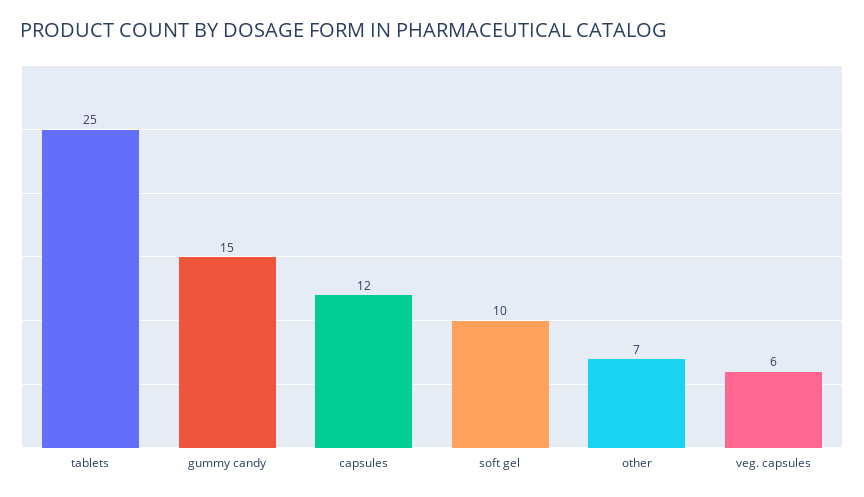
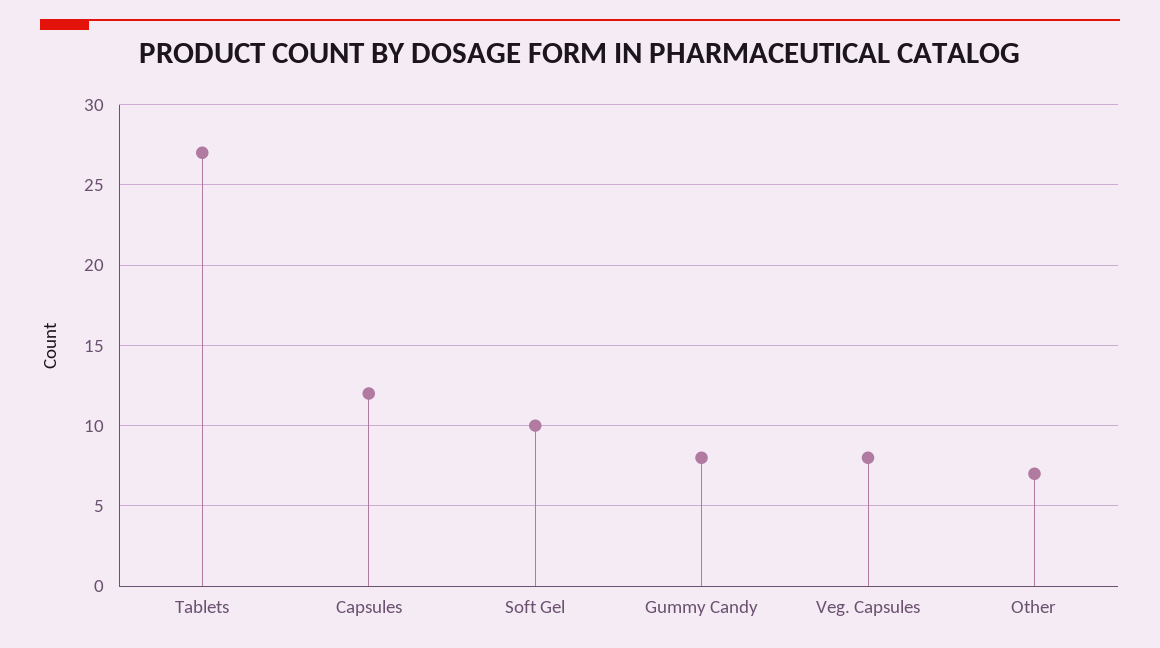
tablets: 25 -> 27
gummy candy: 15 -> 8
veg. capsules: 6 -> 8

